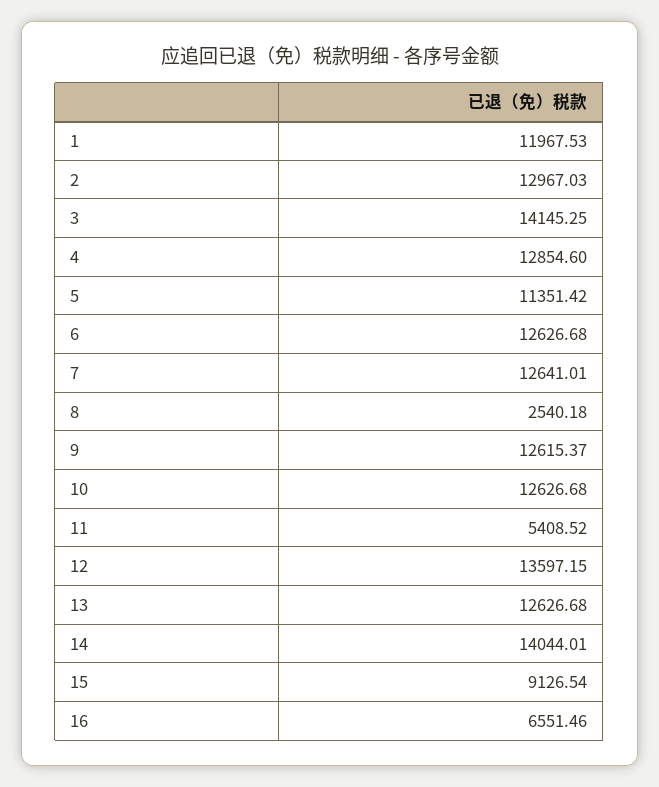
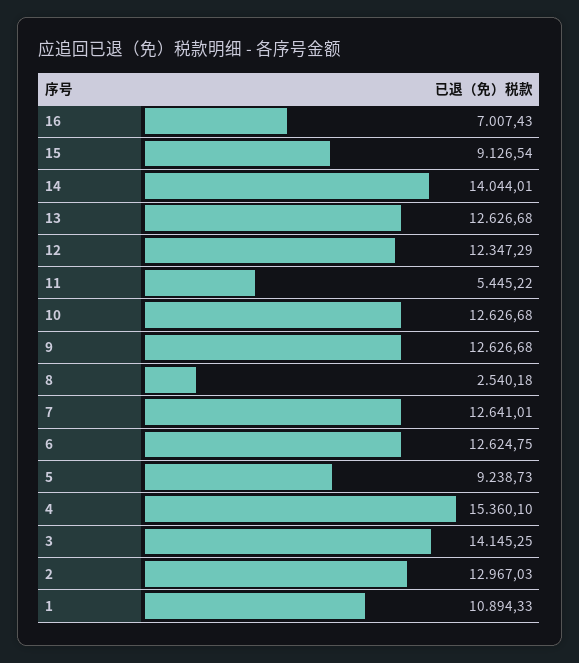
1: 11967.53 -> 10894.33
4: 12854.6 -> 15360.1
5: 11351.42 -> 9238.73
6: 12626.68 -> 12624.75
9: 12615.37 -> 12626.68
11: 5408.52 -> 5445.22
12: 13597.15 -> 12347.29
16: 6551.46 -> 7007.43

